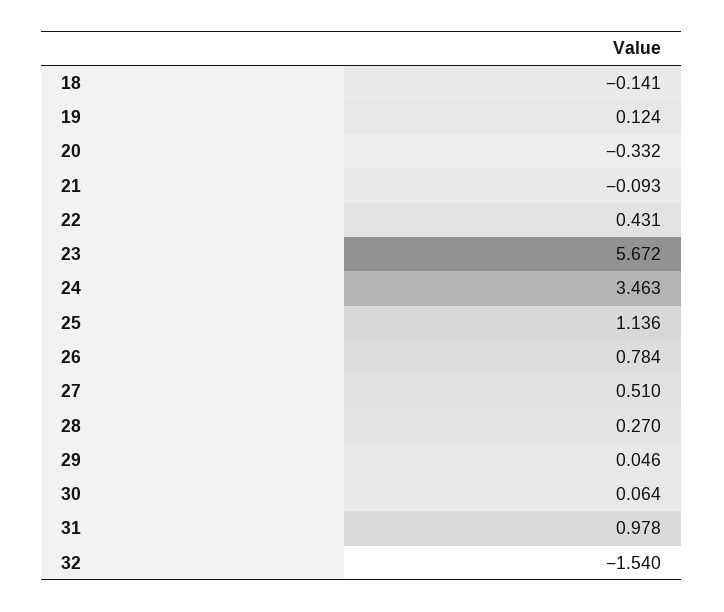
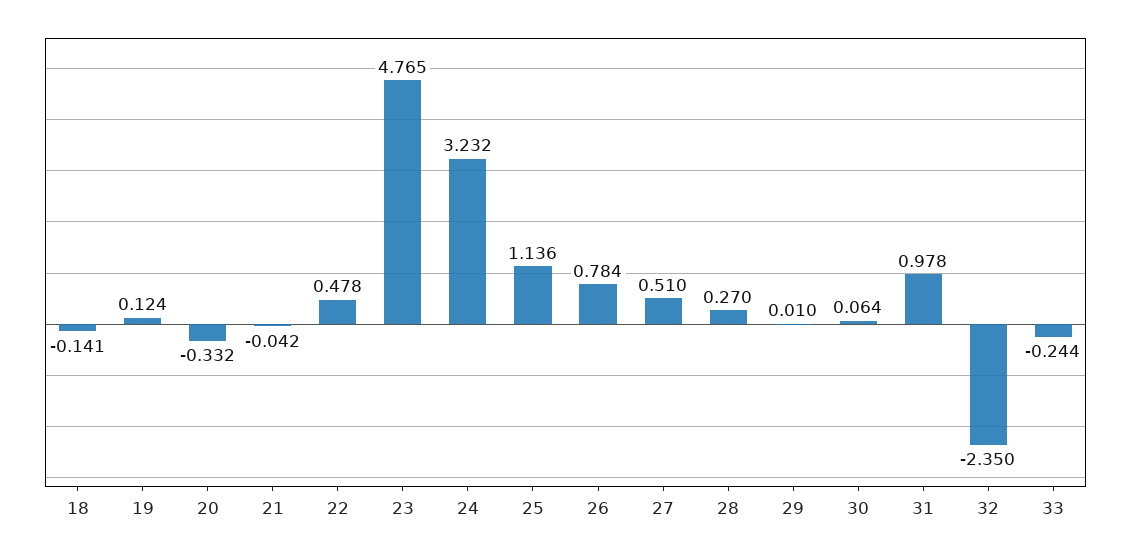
21: -0.093 -> -0.042
22: 0.431 -> 0.478
23: 5.672 -> 4.765
24: 3.463 -> 3.232
29: 0.046 -> 0.01
32: -1.54 -> -2.35
33: none -> -0.244

